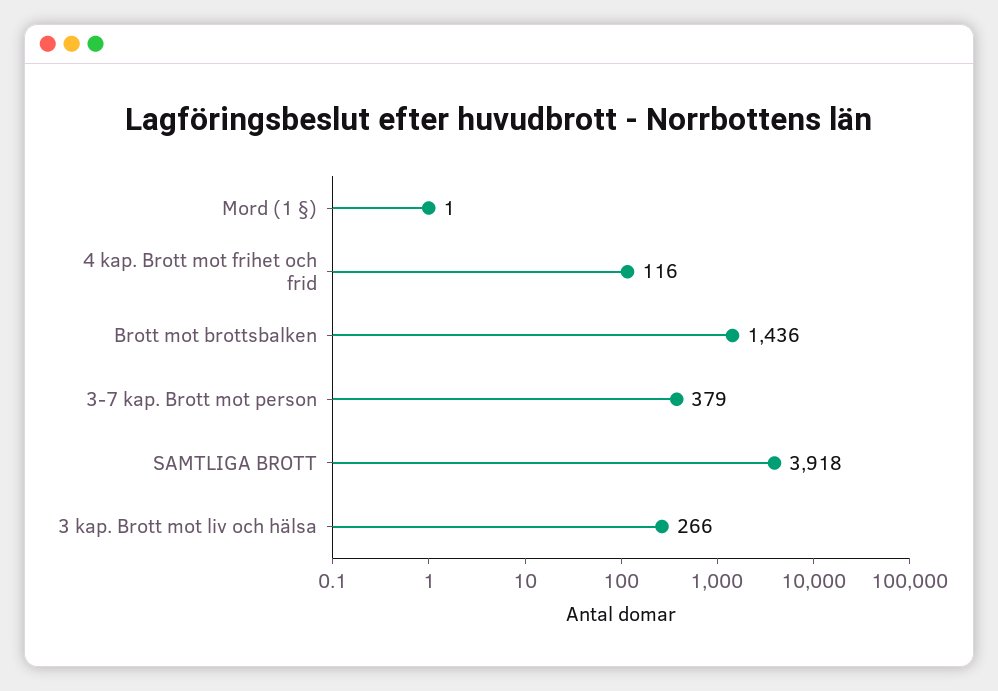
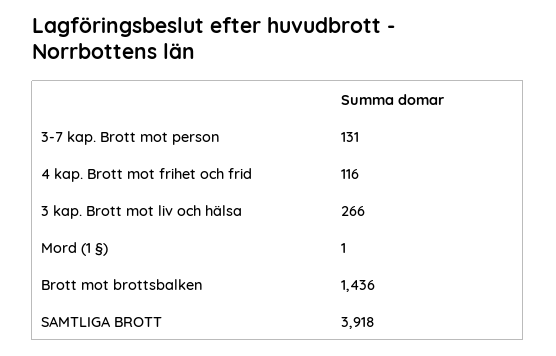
3-7 kap. Brott mot person: 379 -> 131

